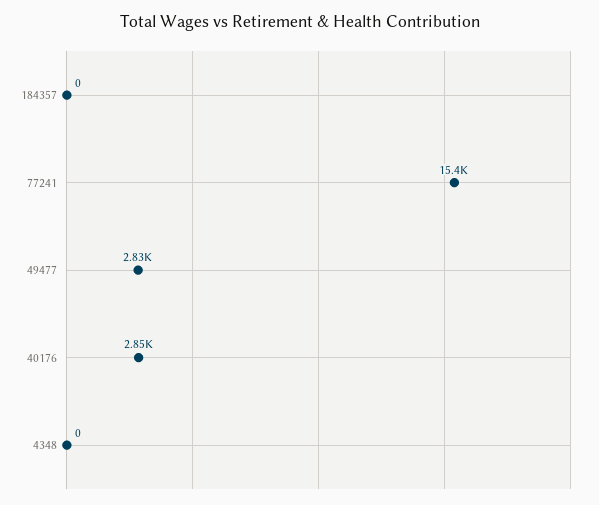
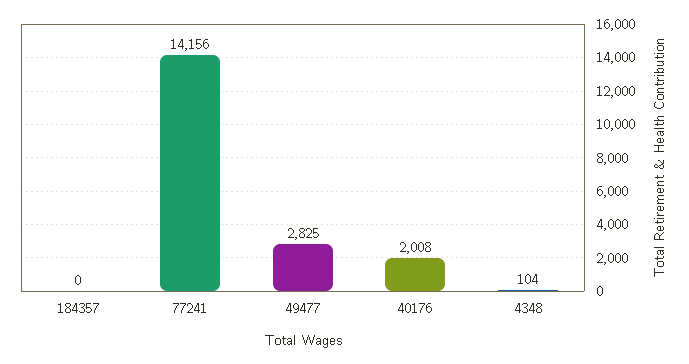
77241: 15400 -> 14156
40176: 2850 -> 2008
4348: 0 -> 104

